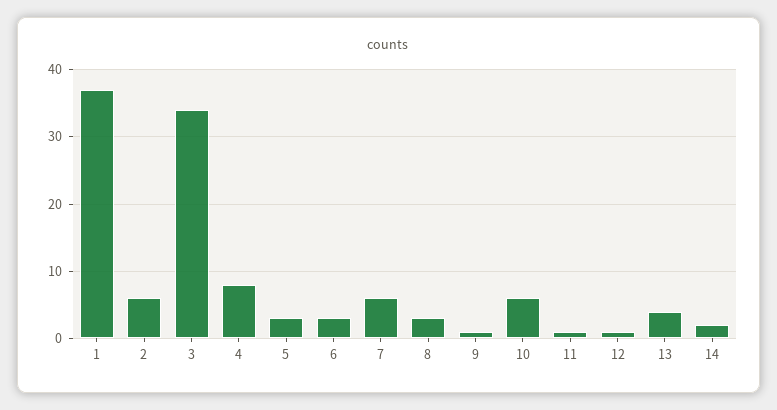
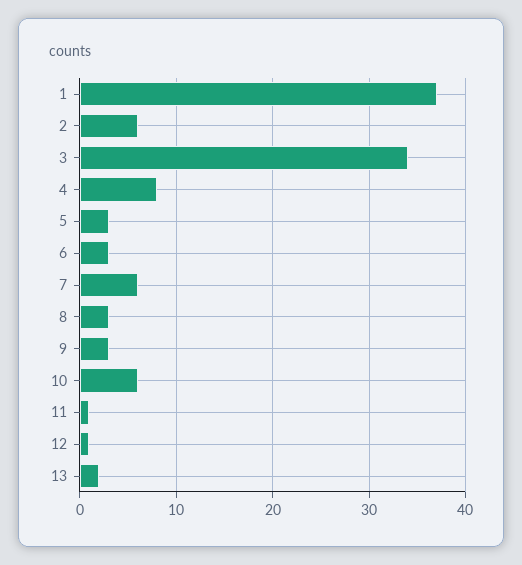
9: 1 -> 3
13: 4 -> 2
14: 2 -> none

